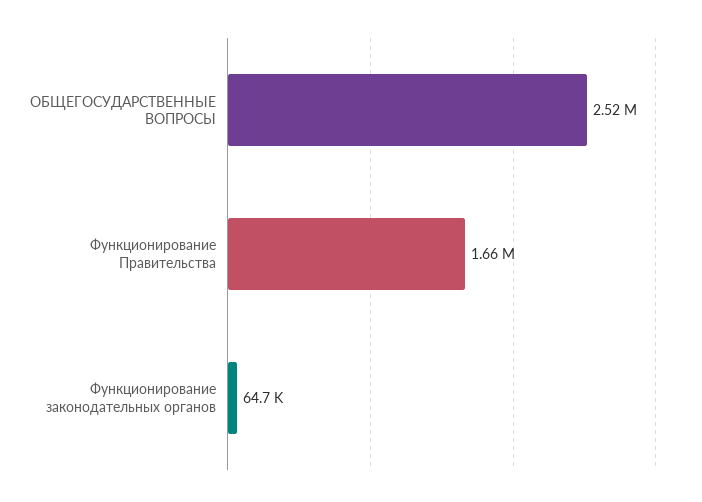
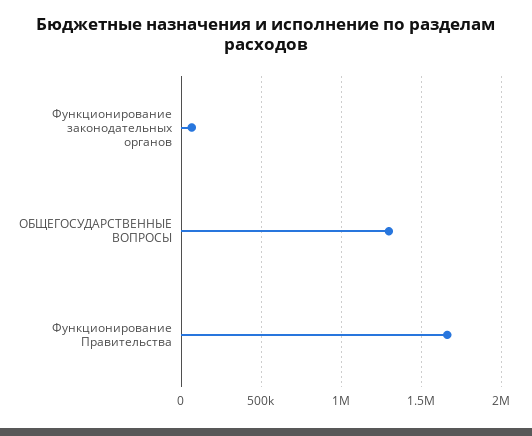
ОБЩЕГОСУДАРСТВЕННЫЕ ВОПРОСЫ: 2520000 -> 1300000

